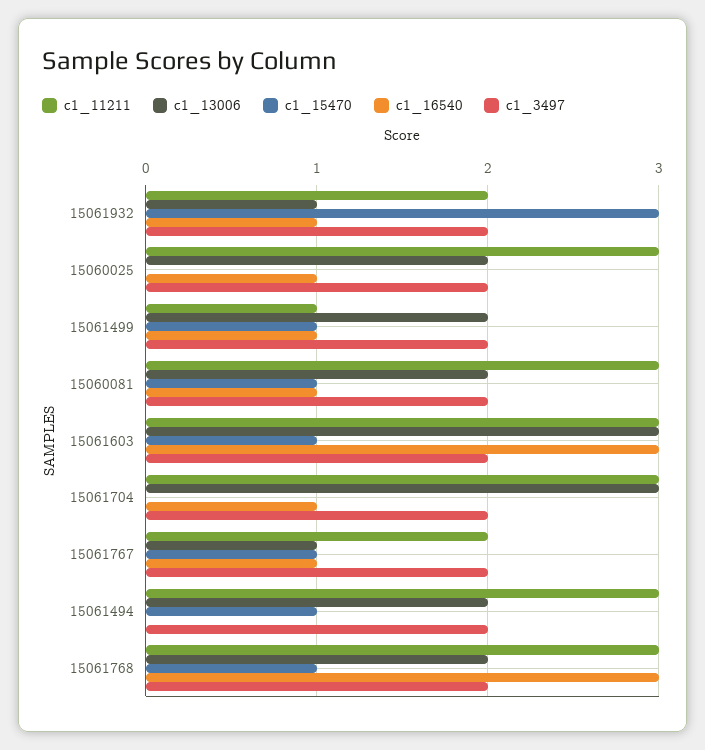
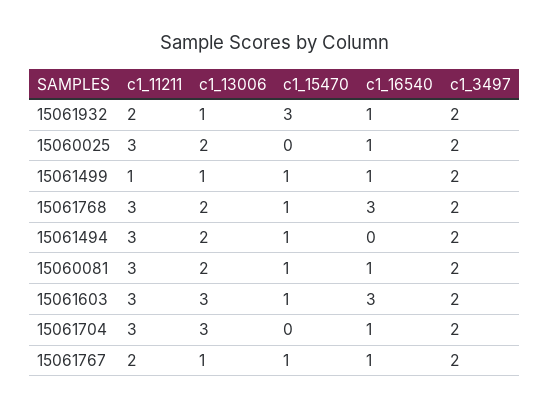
c1_13006, 15061499: 2 -> 1

